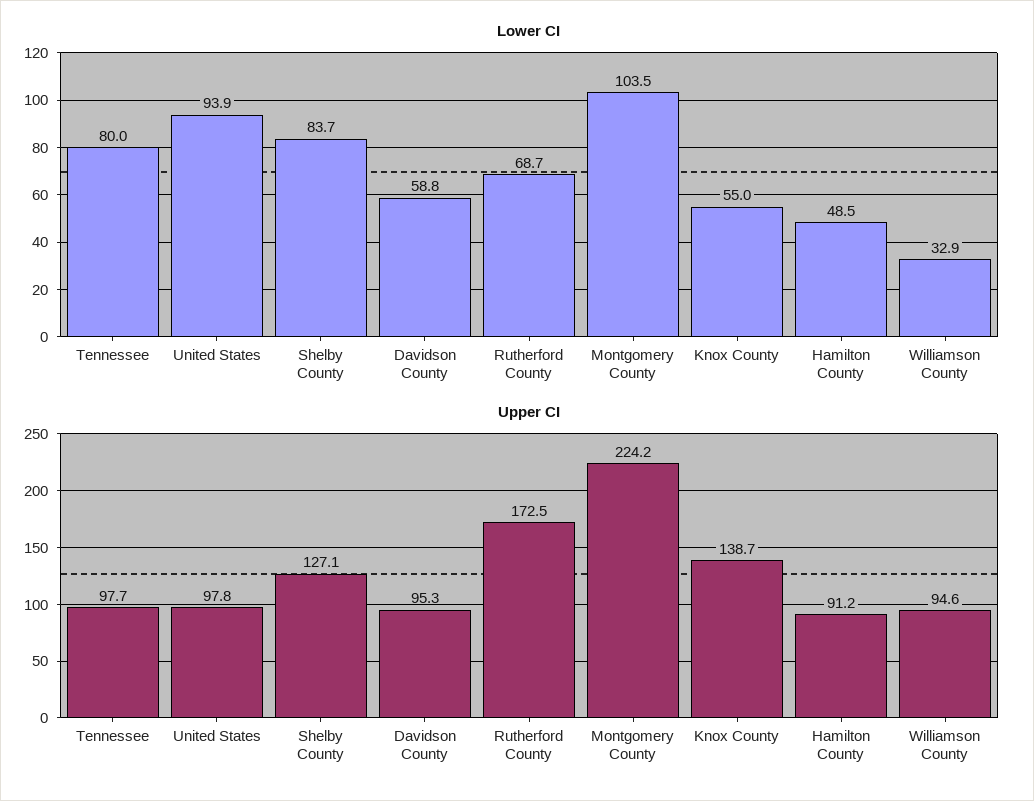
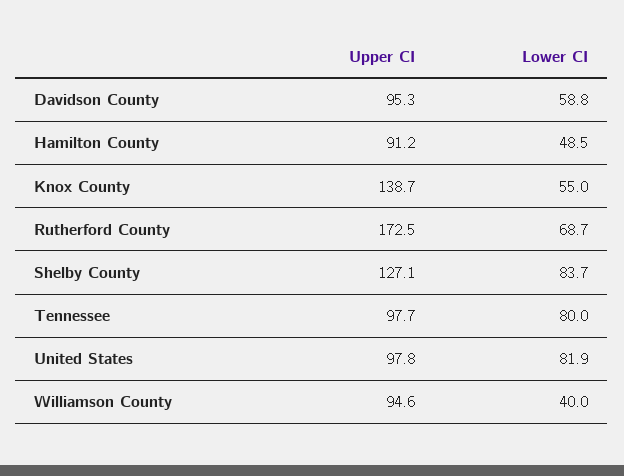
Lower CI, United States: 93.9 -> 81.9
Lower CI, Montgomery County: 103.5 -> none
Lower CI, Williamson County: 32.9 -> 40
Upper CI, Montgomery County: 224.2 -> none

